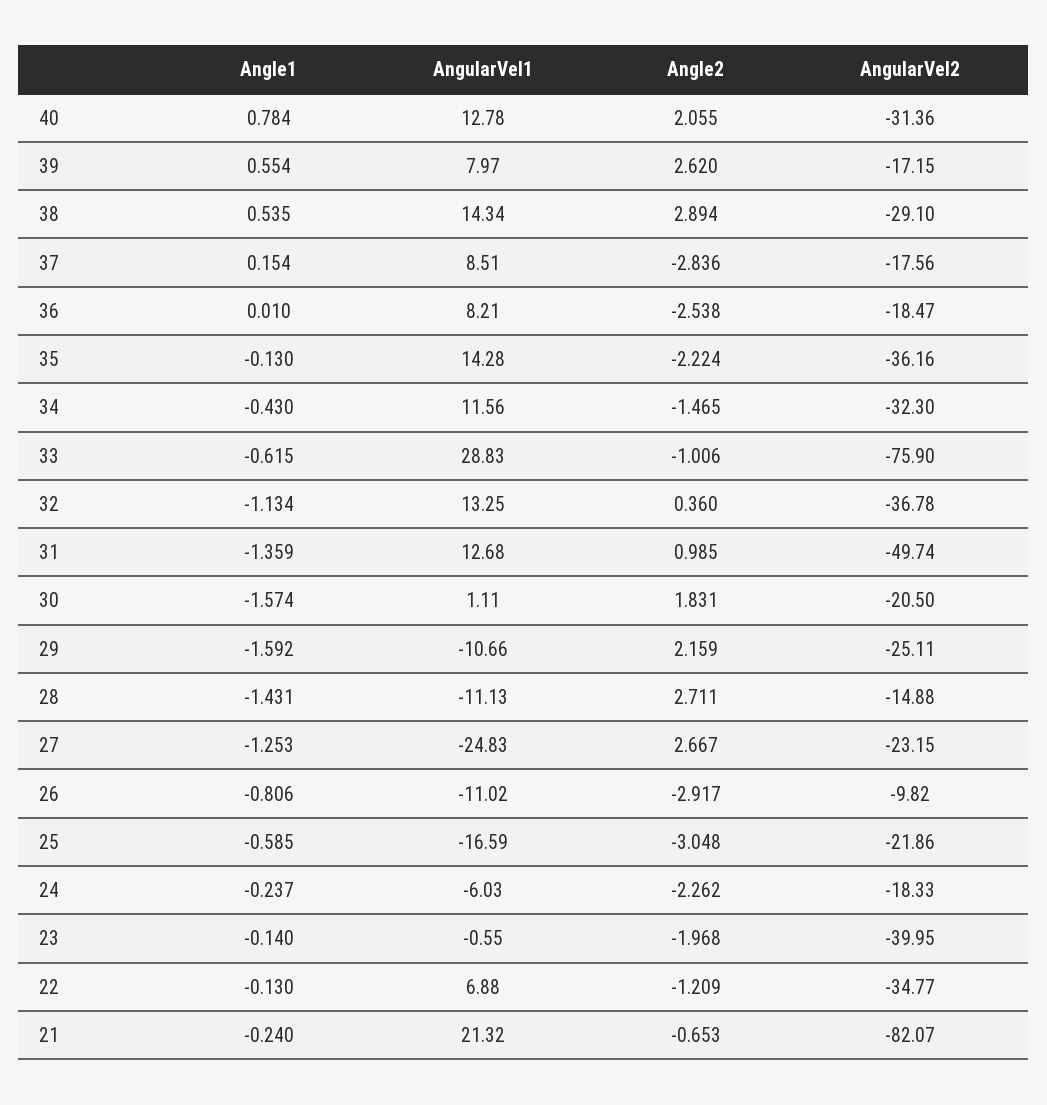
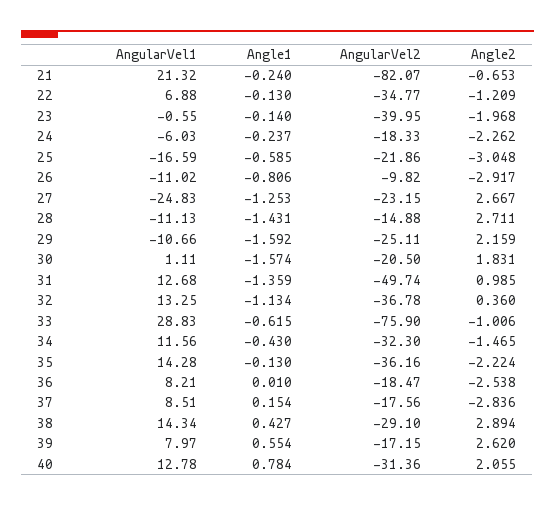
Angle1, 38: 0.535 -> 0.427

